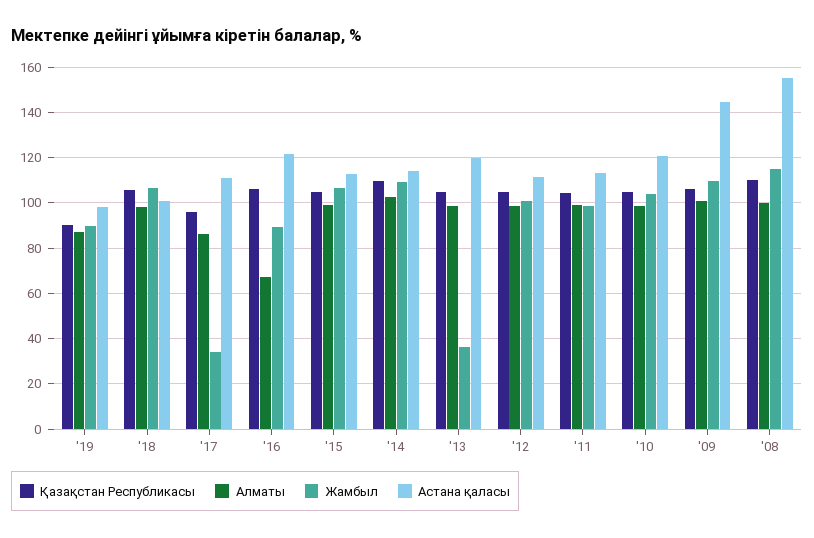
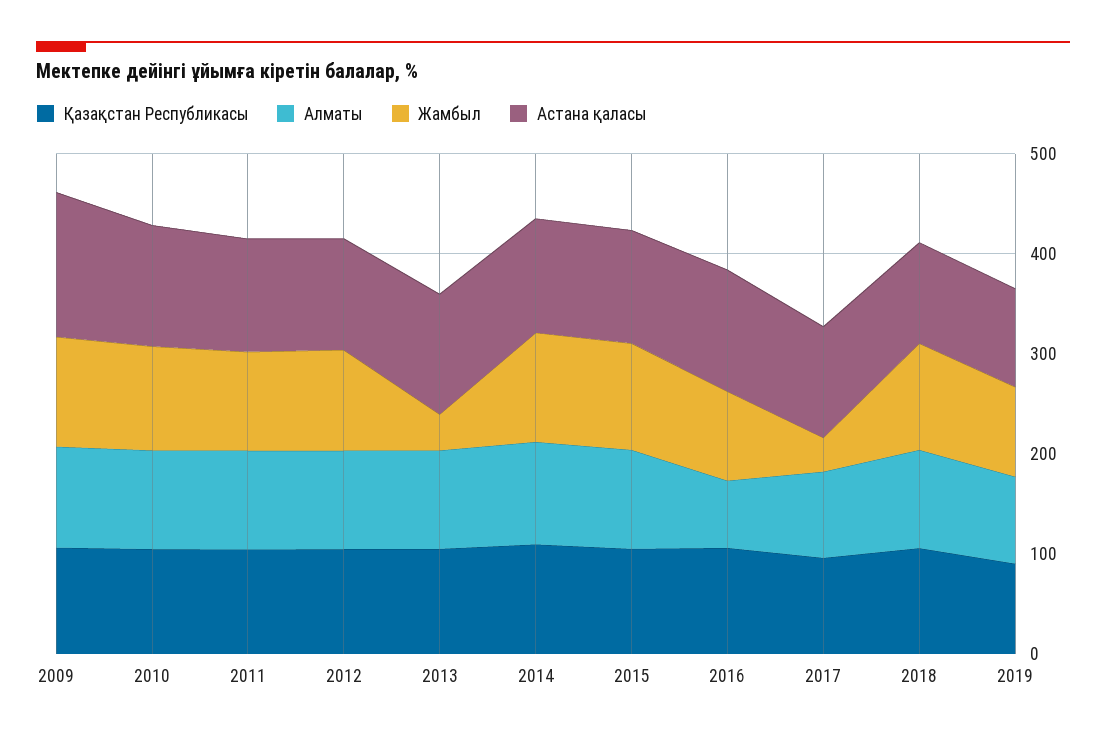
Қазақстан Республикасы, '08: 110 -> none
Алматы, '08: 100 -> none
Жамбыл, '08: 115 -> none
Астана қаласы, '08: 155 -> none

